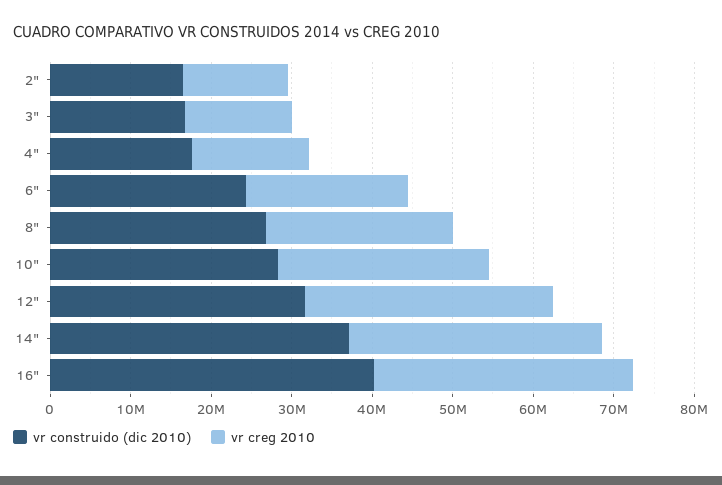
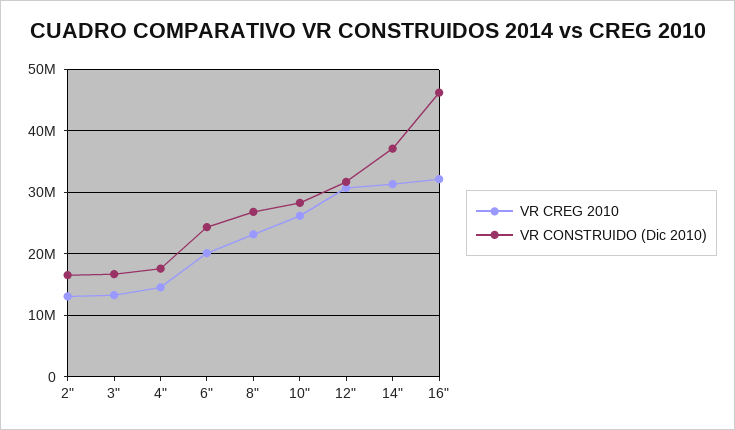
vr construido (dic 2010), 16": 40000000 -> 46000000

